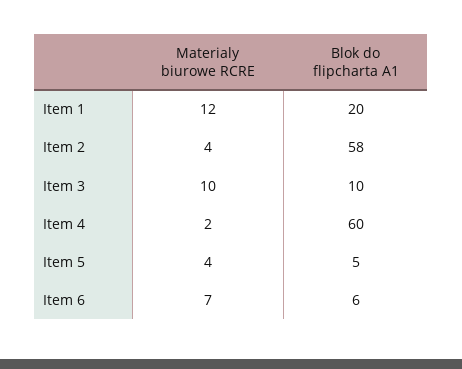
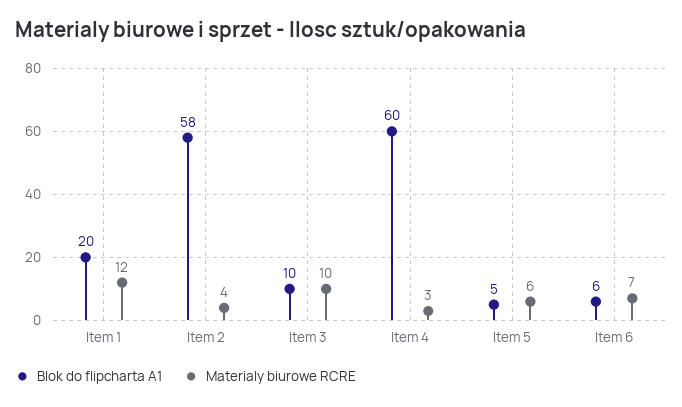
Materialy biurowe RCRE, Item 4: 2 -> 3
Materialy biurowe RCRE, Item 5: 4 -> 6

